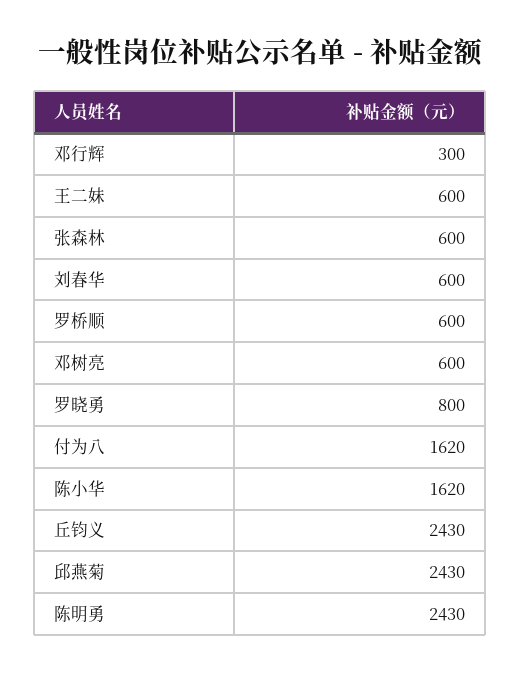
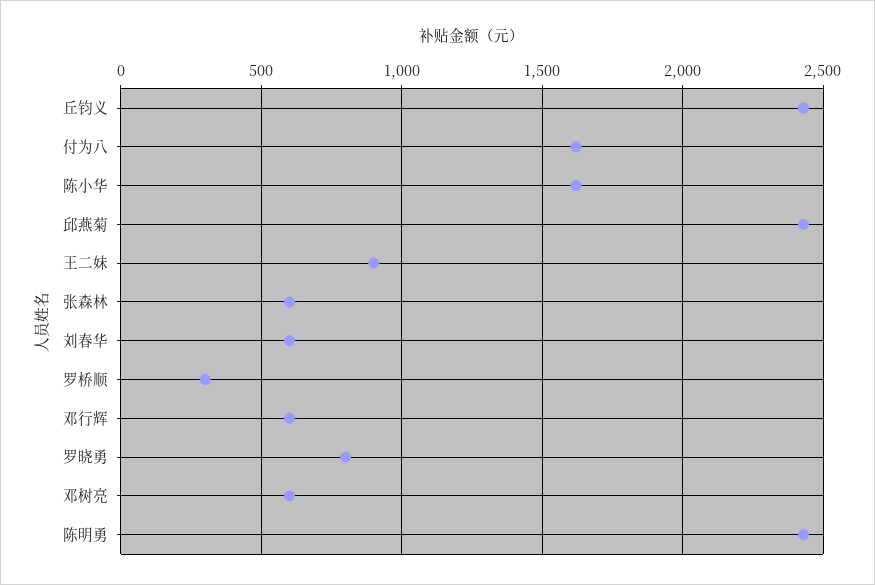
邓行辉: 300 -> 600
王二妹: 600 -> 900
罗桥顺: 600 -> 300

